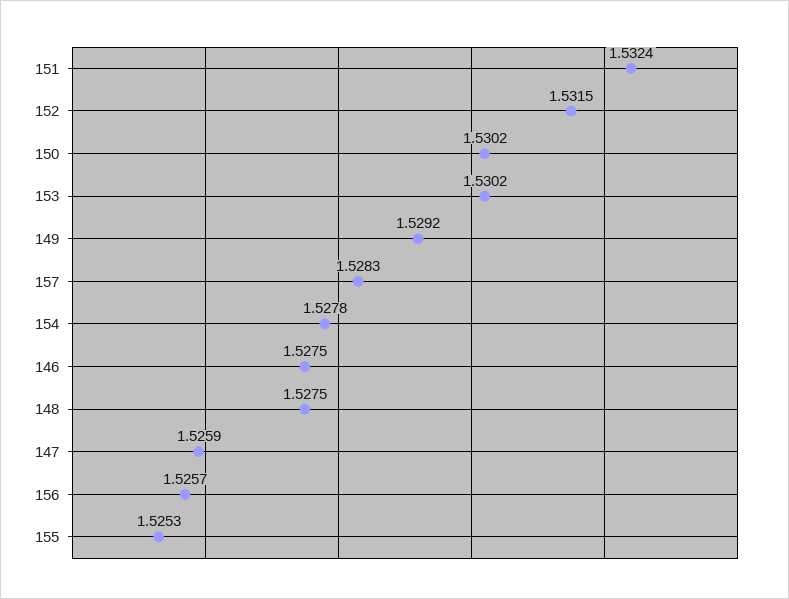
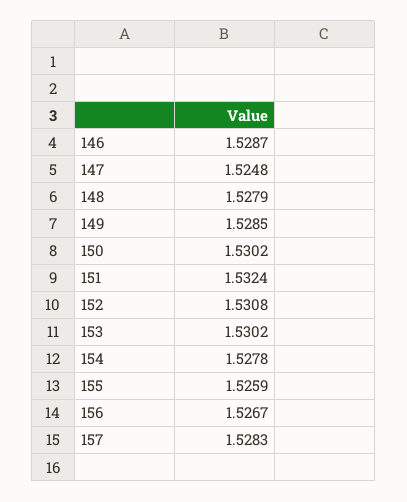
152: 1.5315 -> 1.5308
149: 1.5292 -> 1.5285
146: 1.5275 -> 1.5287
148: 1.5275 -> 1.5279
147: 1.5259 -> 1.5248
156: 1.5257 -> 1.5267
155: 1.5253 -> 1.5259

